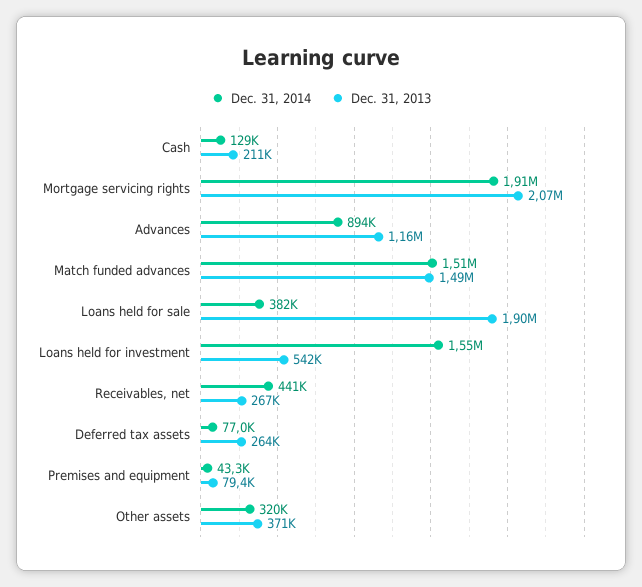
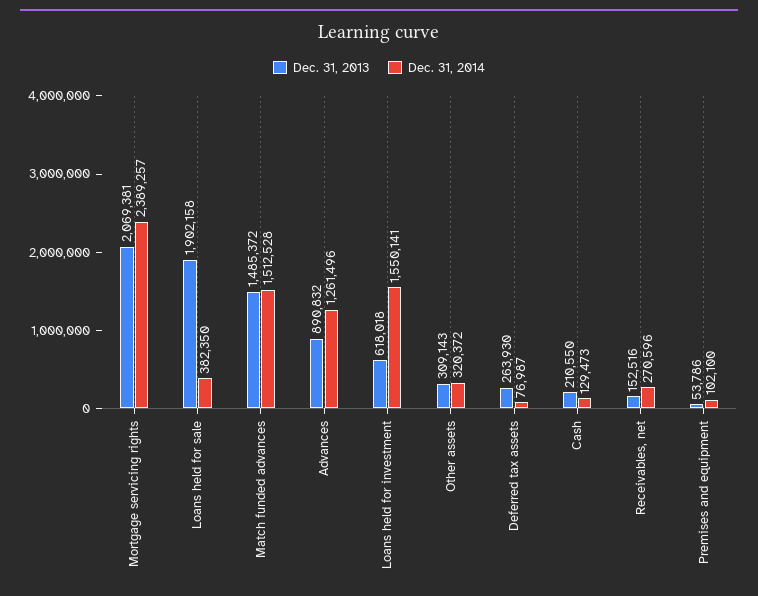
Dec. 31, 2014, Mortgage servicing rights: 1910000 -> 2389257
Dec. 31, 2014, Advances: 894000 -> 1261496
Dec. 31, 2013, Advances: 1160000 -> 890832
Dec. 31, 2013, Loans held for investment: 542000 -> 618018
Dec. 31, 2014, Receivables, net: 441000 -> 270596
Dec. 31, 2013, Receivables, net: 267000 -> 152516
Dec. 31, 2014, Premises and equipment: 43300 -> 102100
Dec. 31, 2013, Premises and equipment: 79400 -> 53786
Dec. 31, 2013, Other assets: 371000 -> 309143

